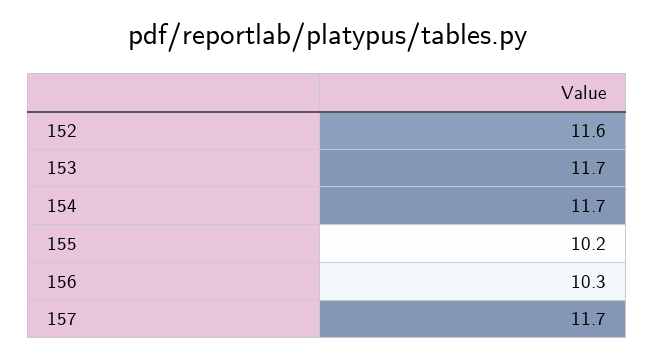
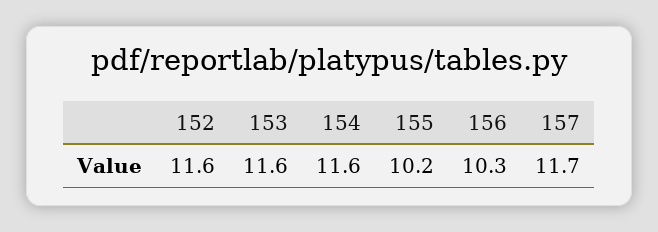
153: 11.7 -> 11.6
154: 11.7 -> 11.6

